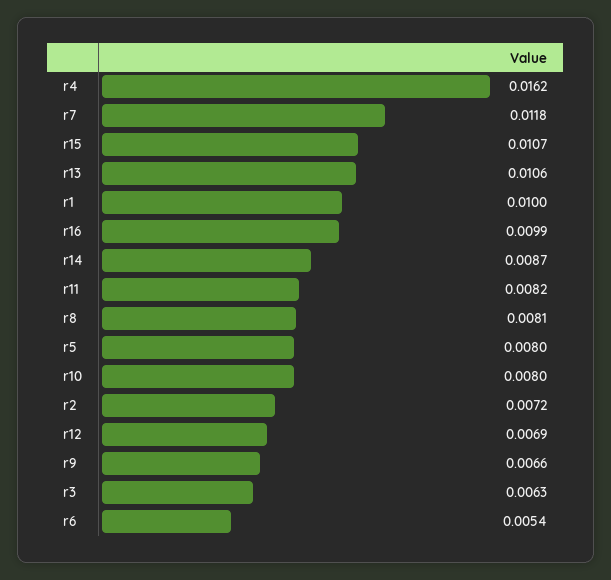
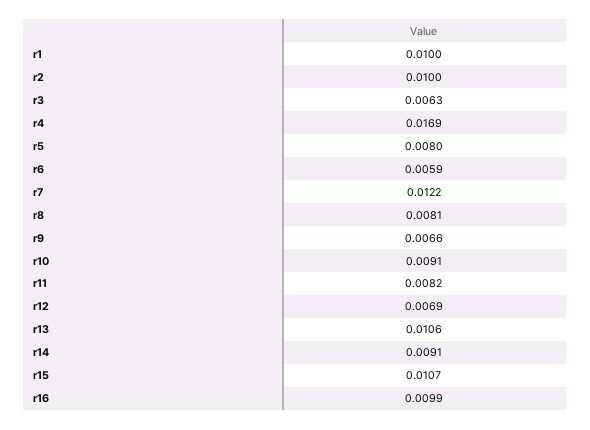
r4: 0.0162 -> 0.0169
r7: 0.0118 -> 0.0122
r14: 0.0087 -> 0.0091
r10: 0.008 -> 0.0091
r2: 0.0072 -> 0.01
r6: 0.0054 -> 0.0059

